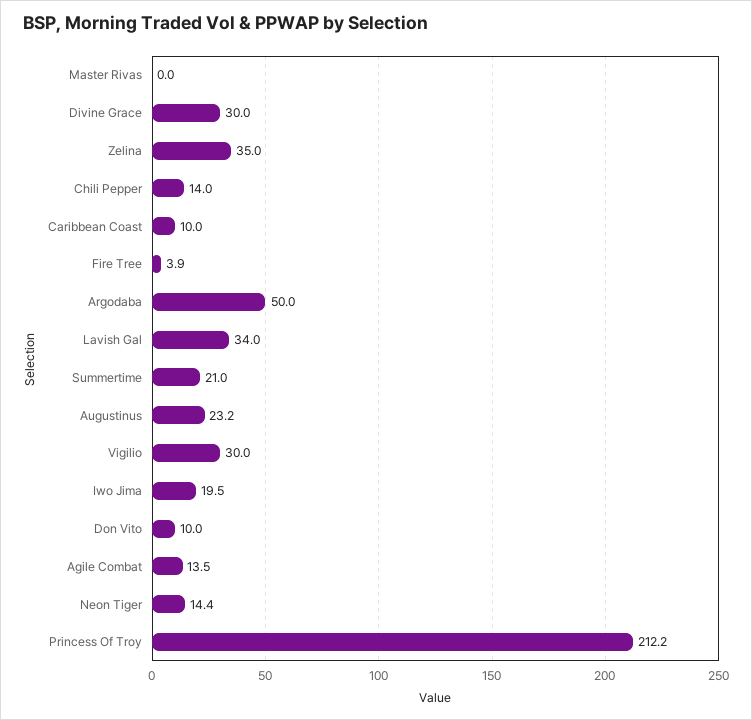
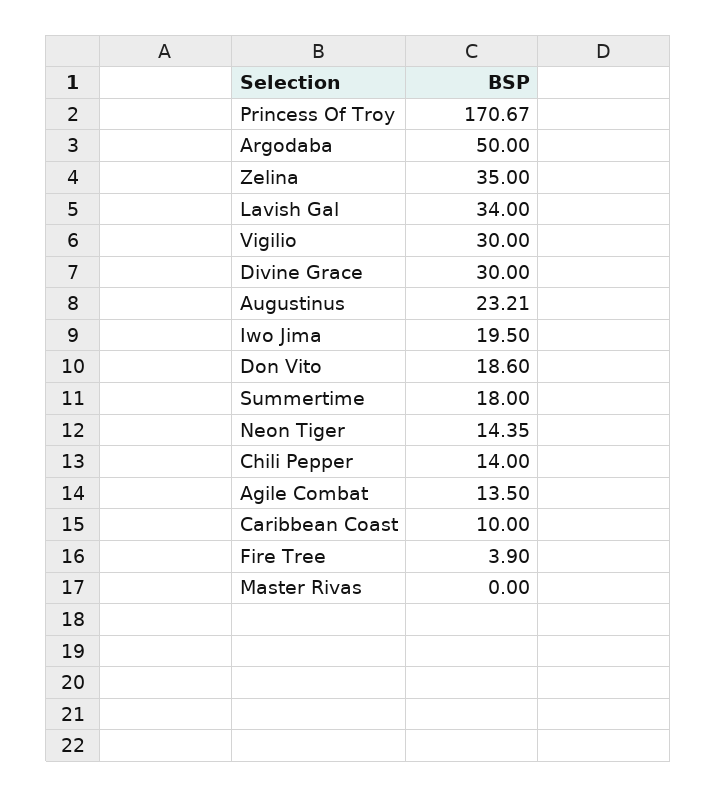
Summertime: 21 -> 18
Don Vito: 10 -> 18.6
Princess Of Troy: 212.2 -> 170.67

